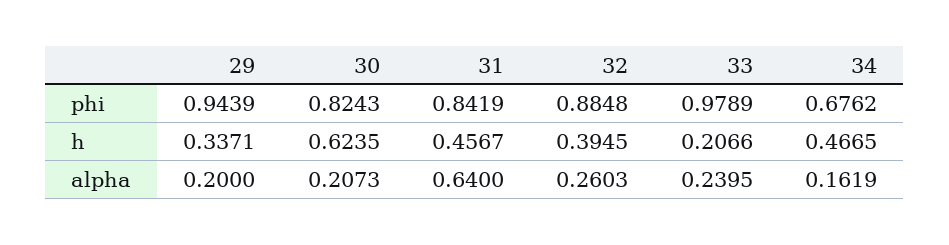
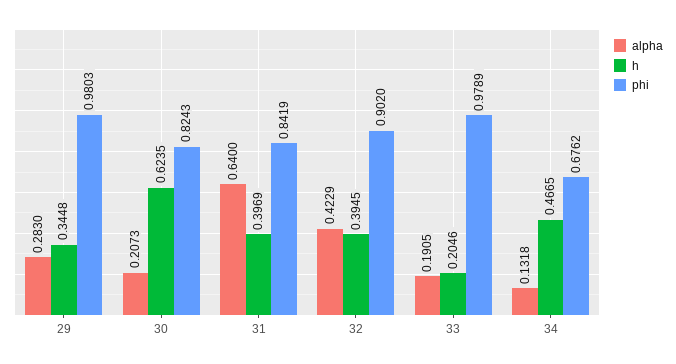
phi, 29: 0.9439 -> 0.9803
phi, 32: 0.8848 -> 0.902
h, 29: 0.3371 -> 0.3448
h, 31: 0.4567 -> 0.3969
h, 33: 0.2066 -> 0.2046
alpha, 29: 0.2 -> 0.283
alpha, 32: 0.2603 -> 0.4229
alpha, 33: 0.2395 -> 0.1905
alpha, 34: 0.1619 -> 0.1318

